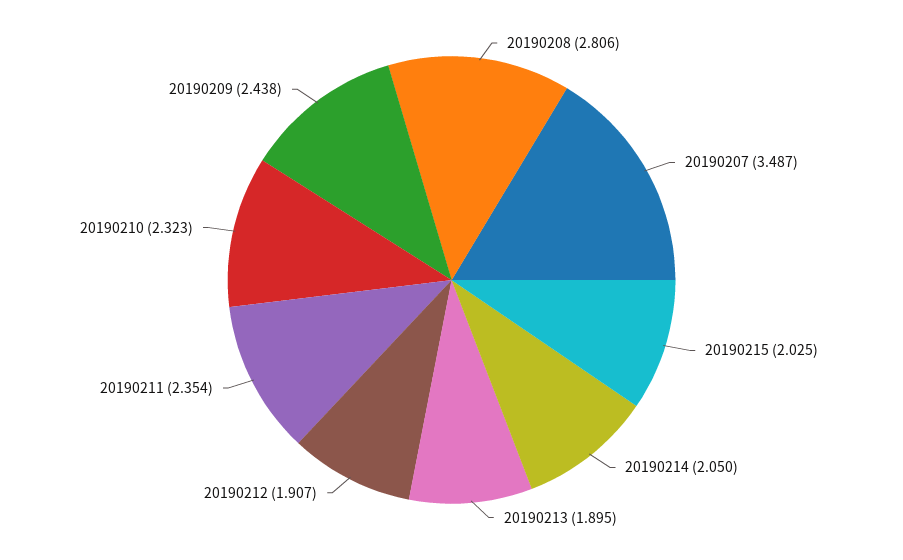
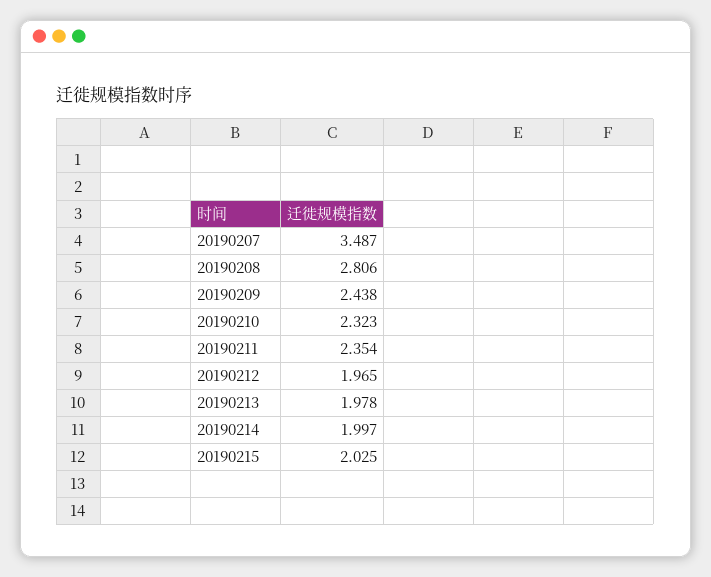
20190214: 2.05 -> 1.997
20190213: 1.895 -> 1.978
20190212: 1.907 -> 1.965

